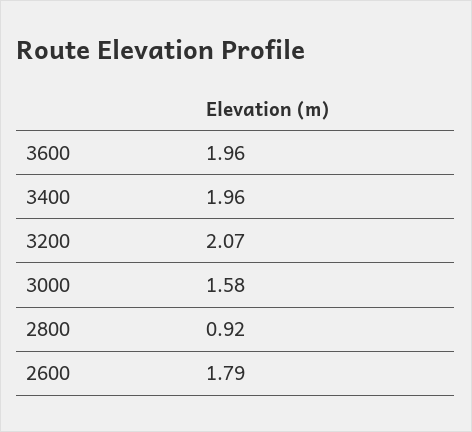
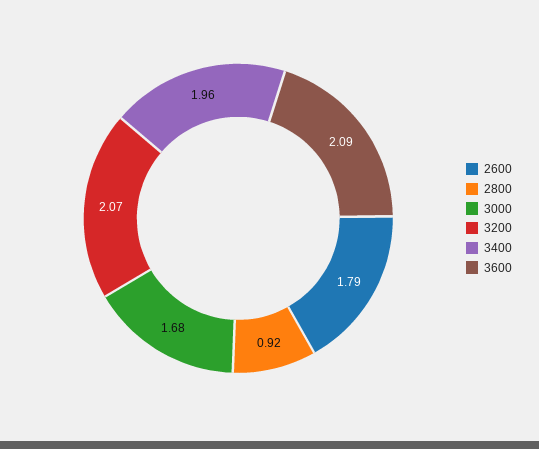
3600: 1.96 -> 2.09
3000: 1.58 -> 1.68

